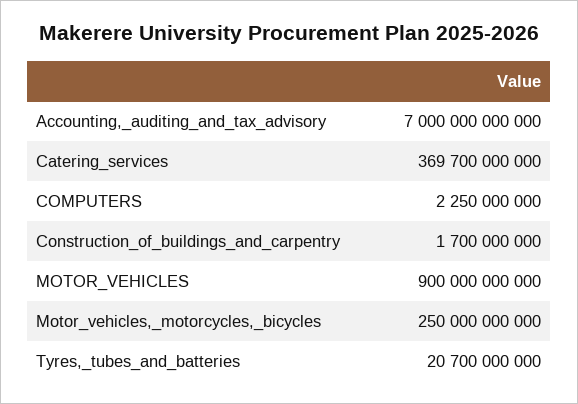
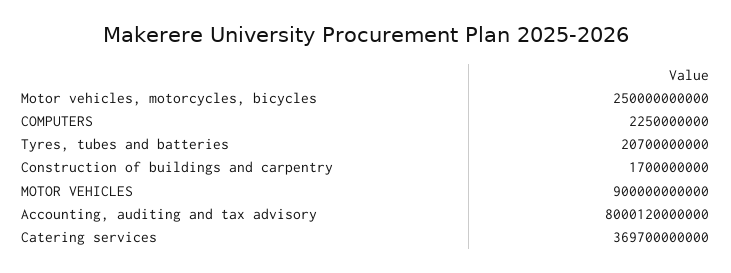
Accounting,_auditing_and_tax_advisory: 7000000000000 -> 8000120000000

